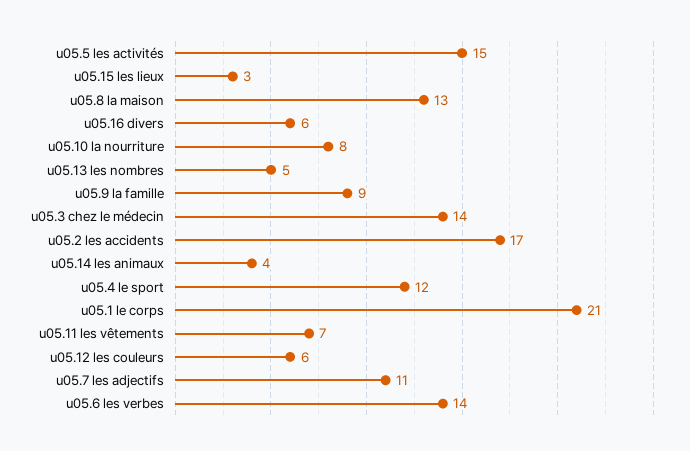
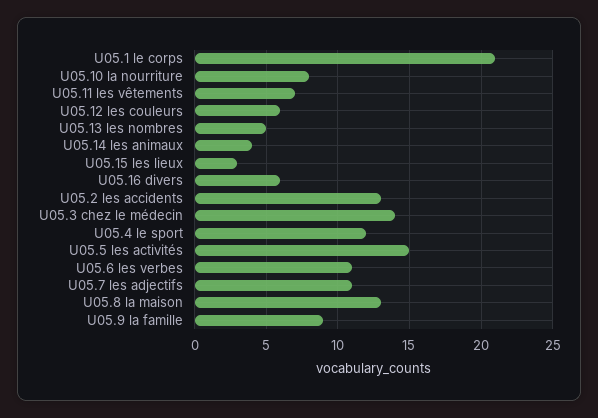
u05.2 les accidents: 17 -> 13
u05.6 les verbes: 14 -> 11

